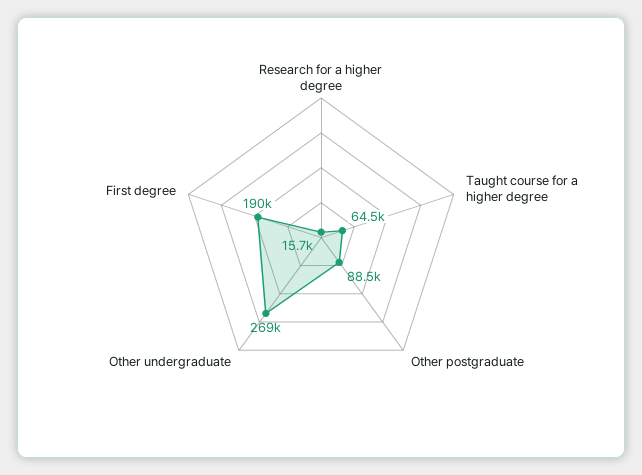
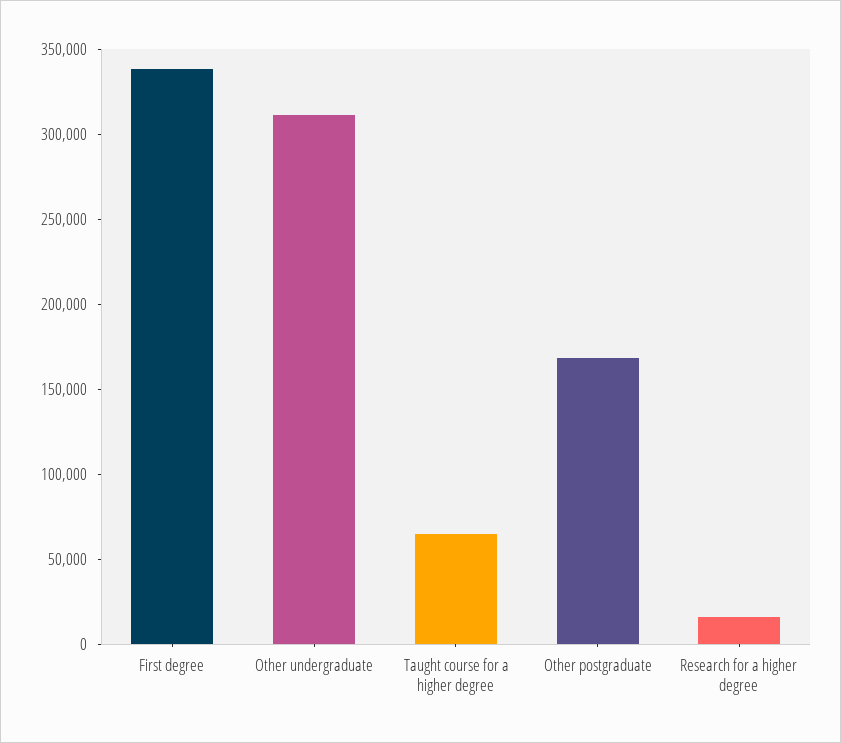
Other postgraduate: 88500 -> 170000
Other undergraduate: 269000 -> 310000
First degree: 190000 -> 340000

